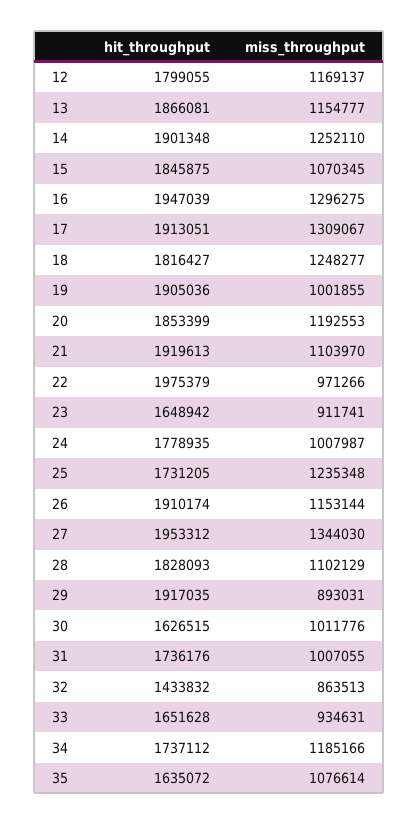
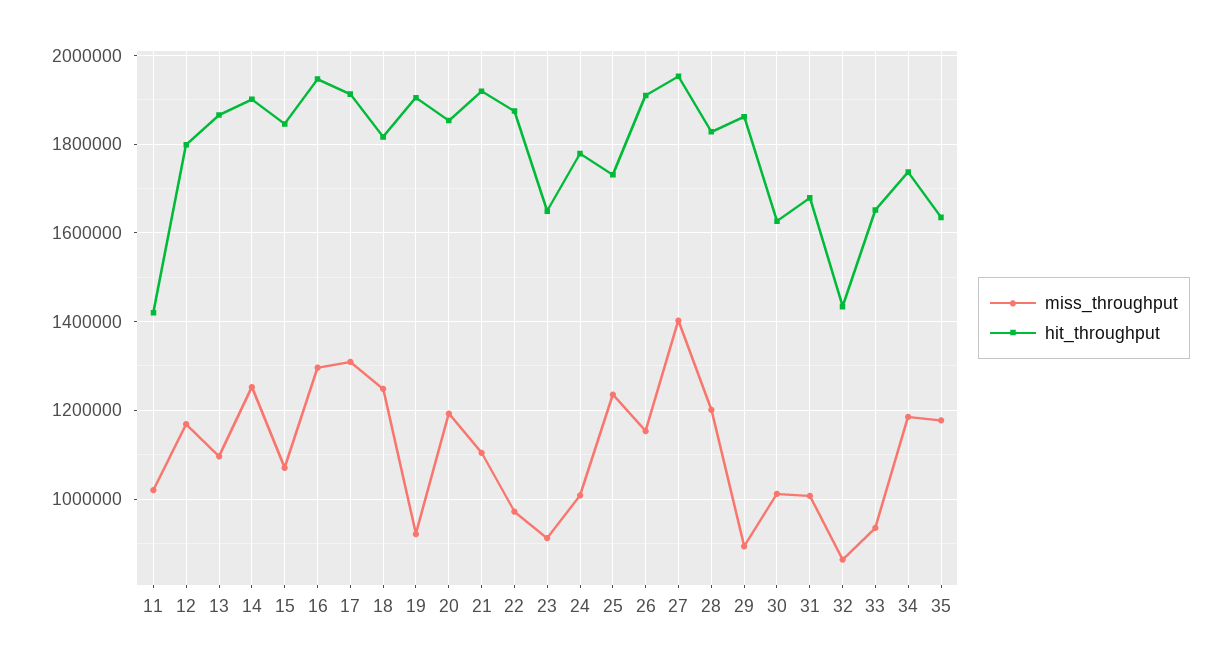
miss_throughput, 13: 1154777 -> 1100000
miss_throughput, 19: 1001855 -> 920000
hit_throughput, 22: 1975379 -> 1880000
miss_throughput, 27: 1344030 -> 1400000
miss_throughput, 28: 1102129 -> 1200000
hit_throughput, 29: 1917035 -> 1860000
hit_throughput, 31: 1736176 -> 1680000
miss_throughput, 35: 1076614 -> 1180000
miss_throughput, 11: none -> 1020000
hit_throughput, 11: none -> 1420000

